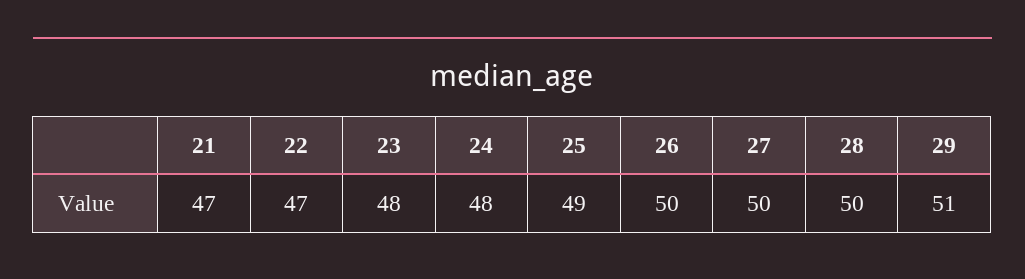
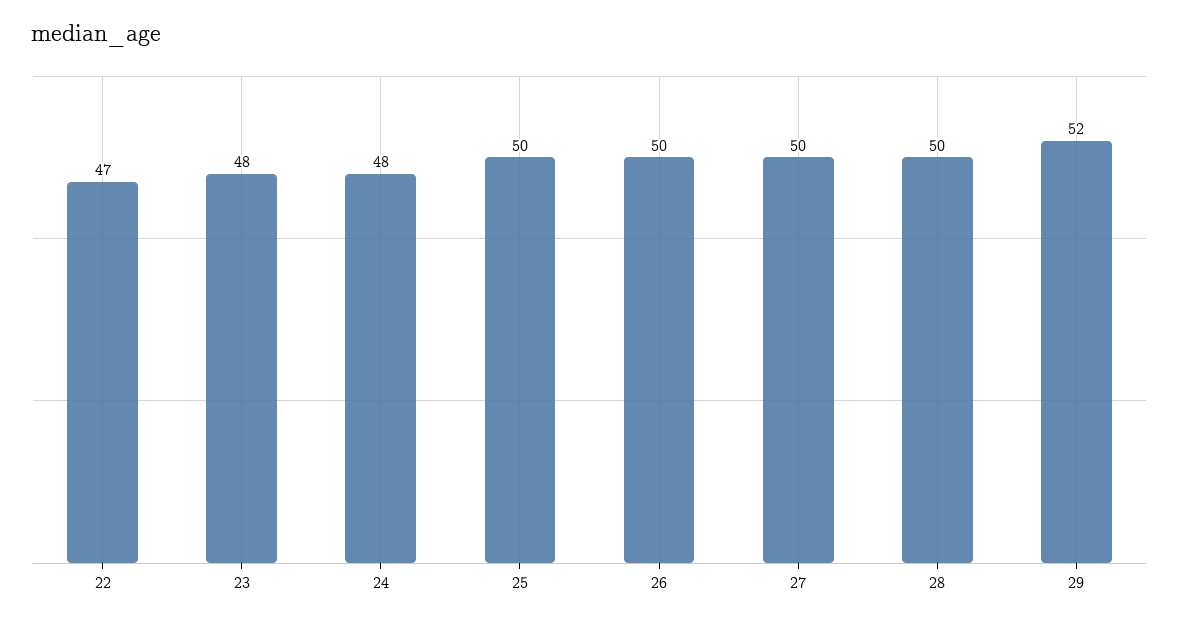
21: 47 -> none
25: 49 -> 50
29: 51 -> 52

